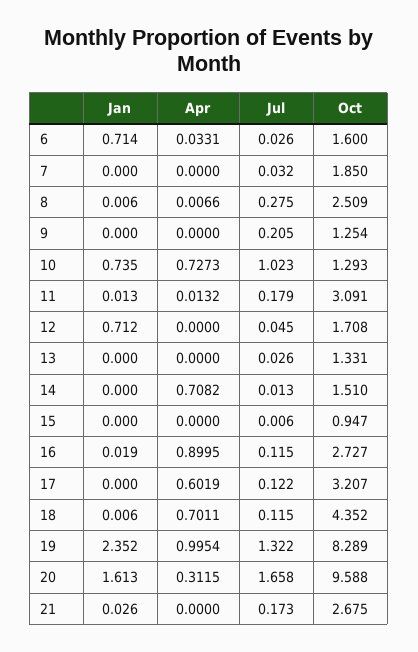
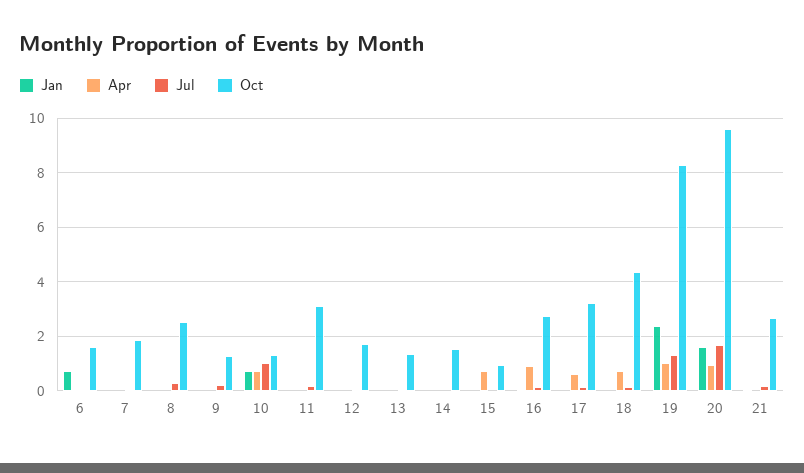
Jan, 12: 0.712 -> 0
Apr, 14: 0.7082 -> 0
Apr, 15: 0 -> 0.75
Apr, 20: 0.3115 -> 1

